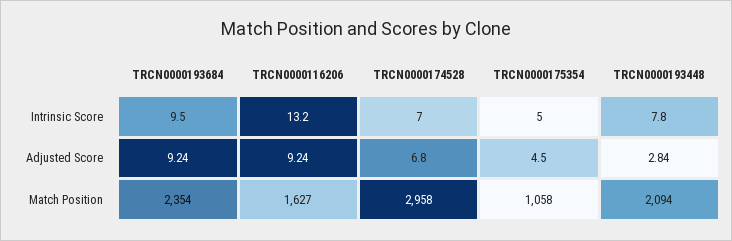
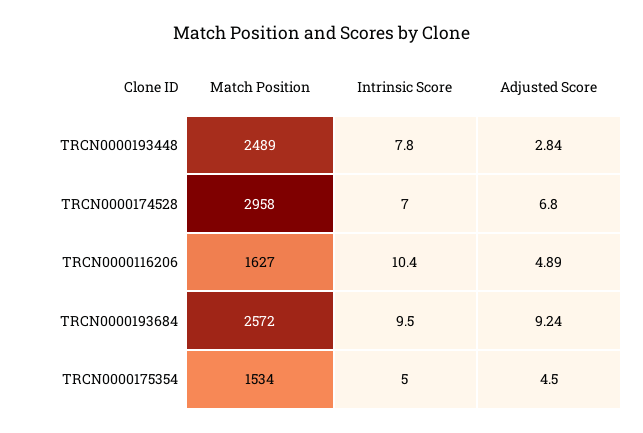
TRCN0000116206, Intrinsic Score: 13.2 -> 10.4
TRCN0000116206, Adjusted Score: 9.24 -> 4.89
TRCN0000193684, Match Position: 2354 -> 2572
TRCN0000175354, Match Position: 1058 -> 1534
TRCN0000193448, Match Position: 2094 -> 2489

